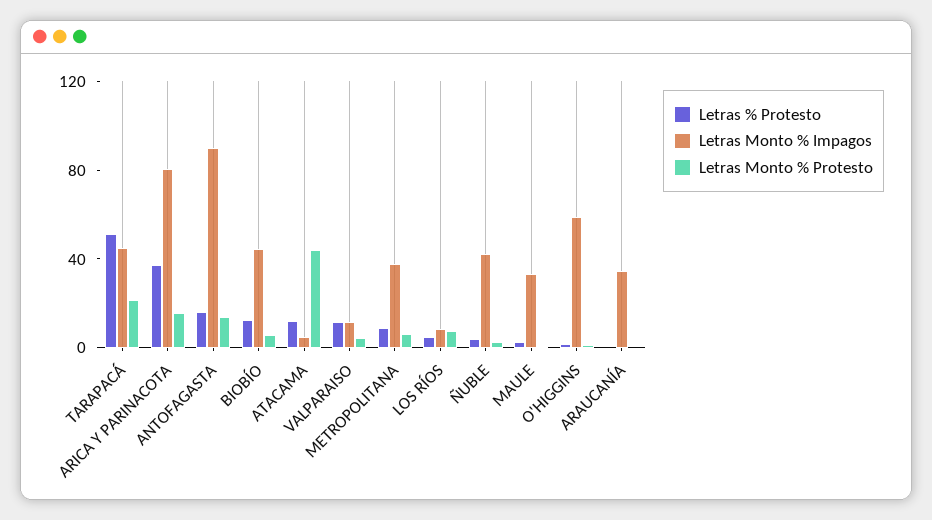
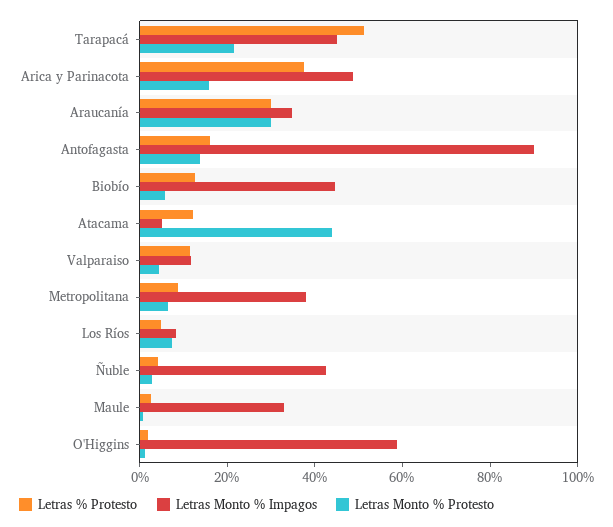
Letras Monto % Impagos, ARICA Y PARINACOTA: 80 -> 50
Letras % Protesto, ARAUCANÍA: 0 -> 30
Letras Monto % Protesto, ARAUCANÍA: 0 -> 30

